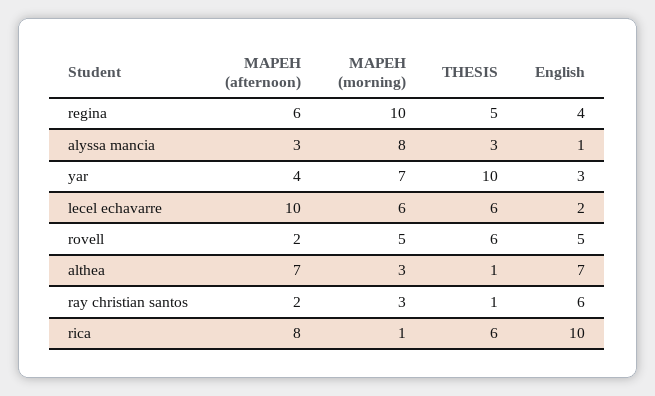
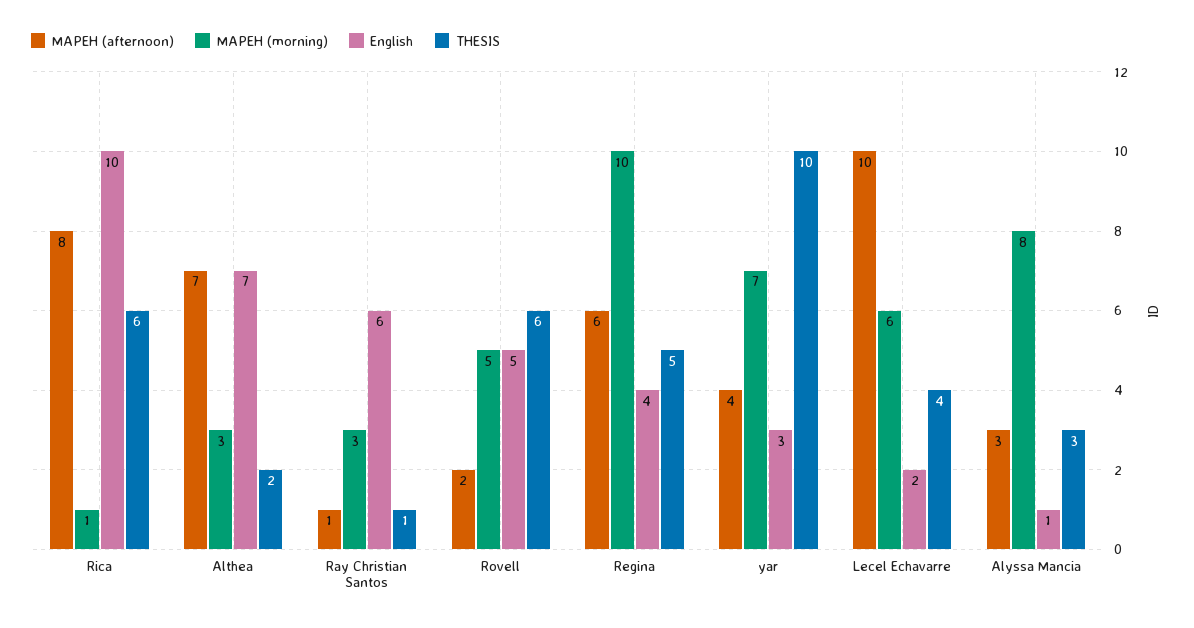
THESIS, lecel echavarre: 6 -> 4
THESIS, althea: 1 -> 2
MAPEH (afternoon), ray christian santos: 2 -> 1

